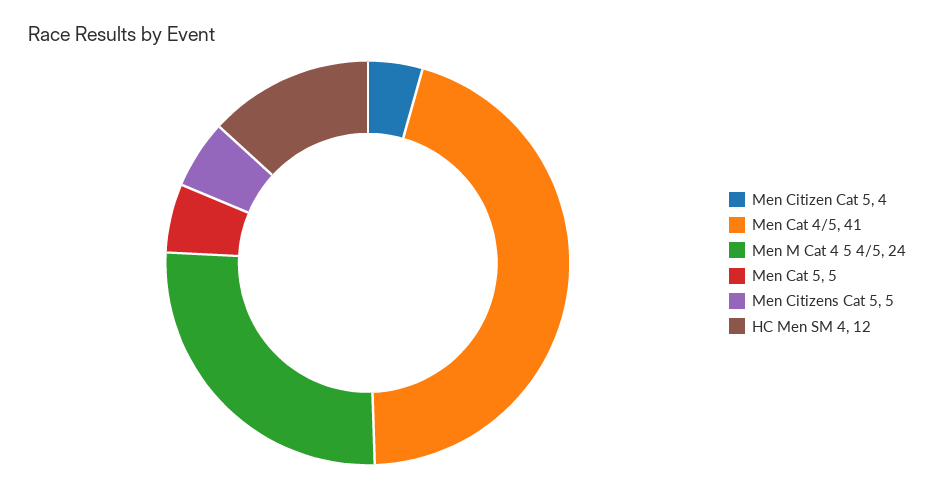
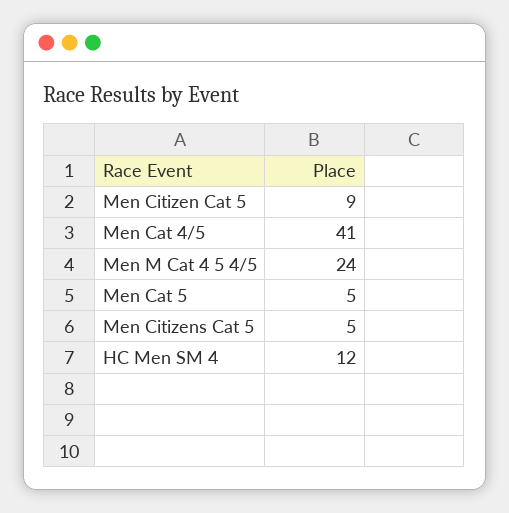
Men Citizen Cat 5: 4 -> 9

